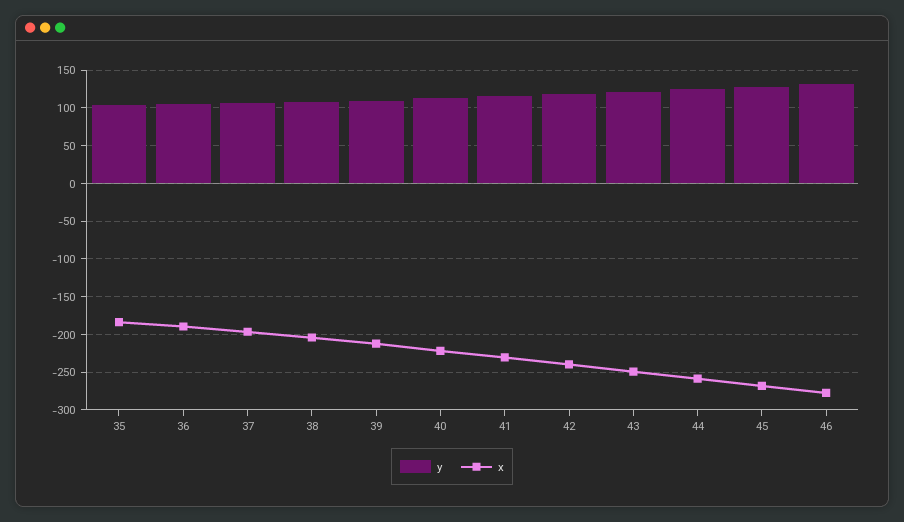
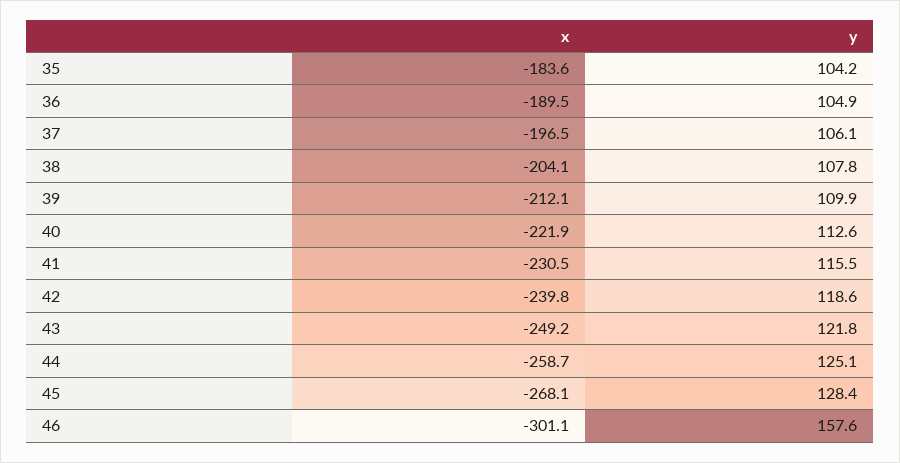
y, 46: 130 -> 157.6
x, 46: -280 -> -301.1

